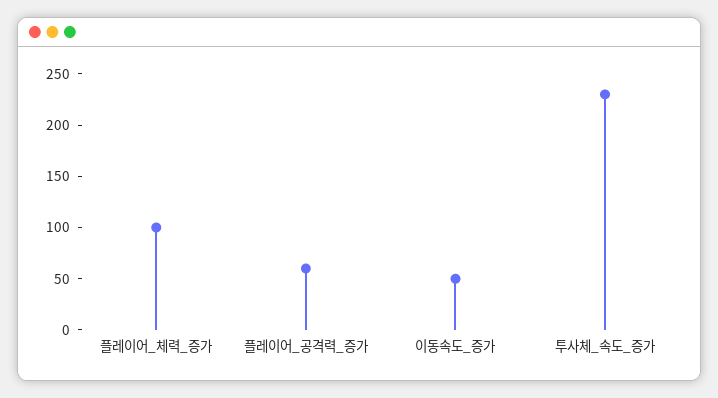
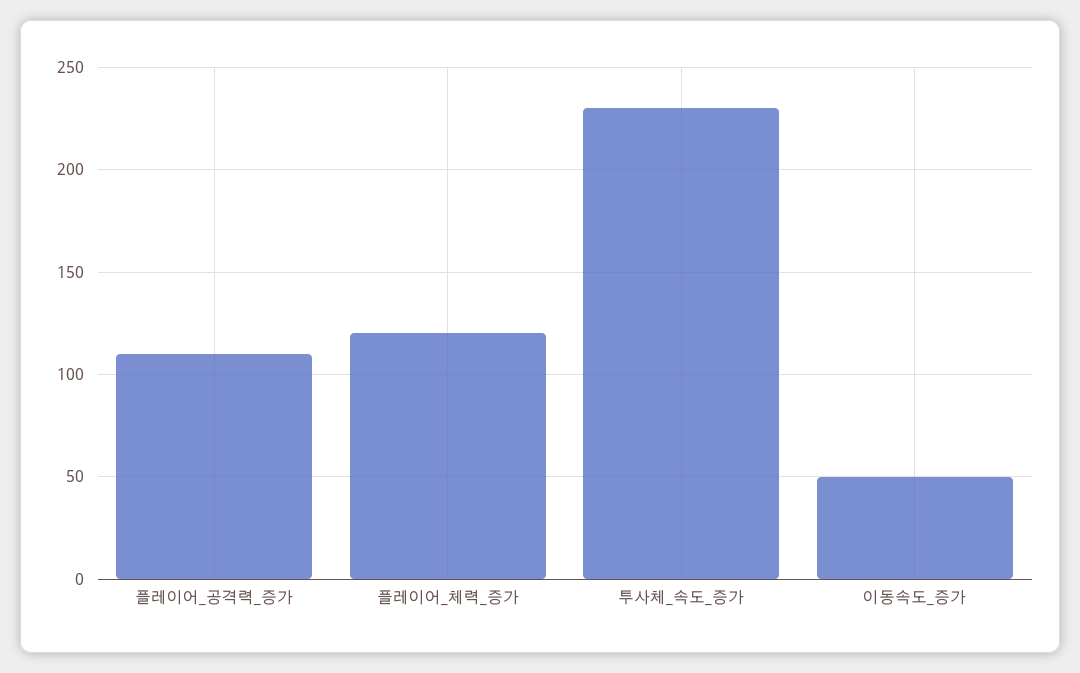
플레이어_체력_증가: 100 -> 120
플레이어_공격력_증가: 60 -> 110

